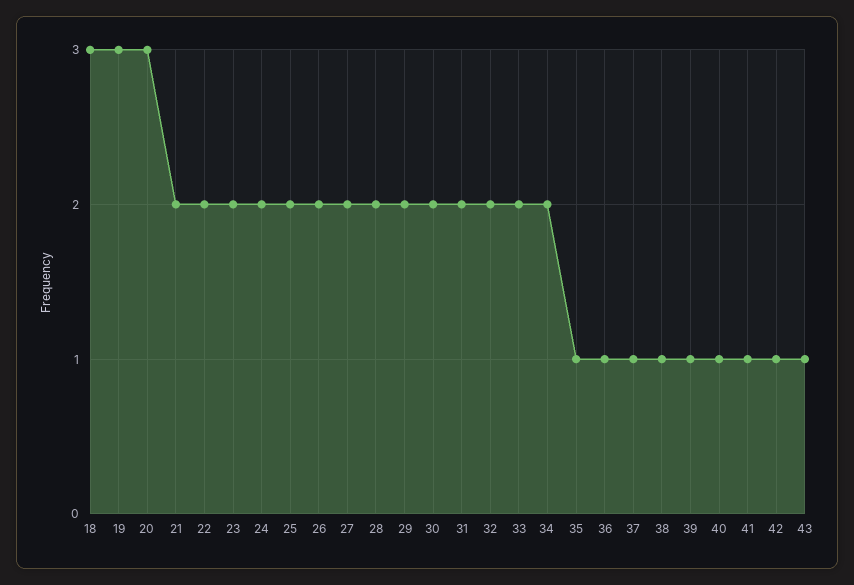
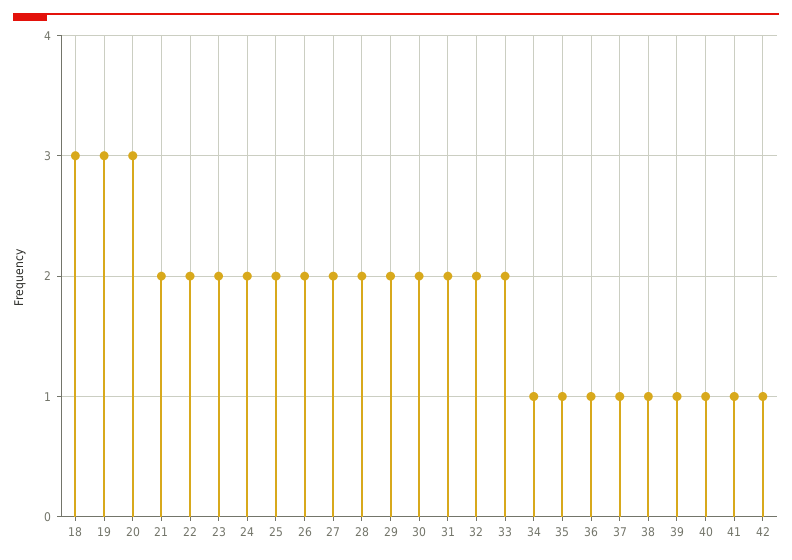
34: 2 -> 1
43: 1 -> none

